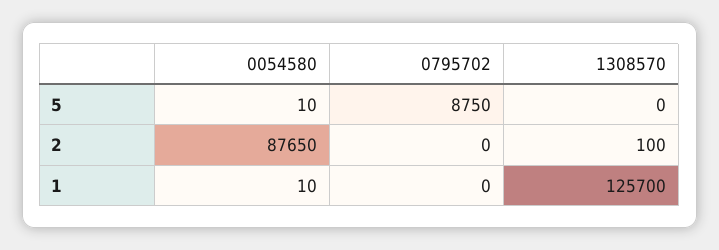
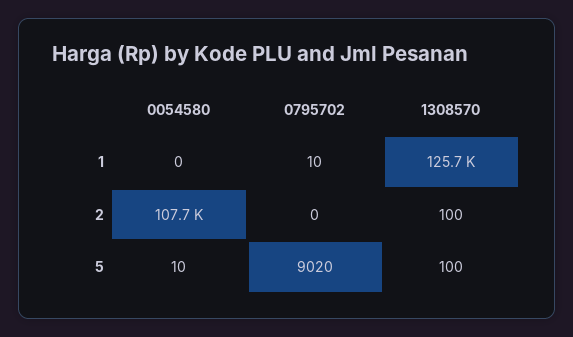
0795702, 5: 8750 -> 9020
1308570, 5: 0 -> 100
0054580, 2: 87650 -> 107700
0054580, 1: 10 -> 0
0795702, 1: 0 -> 10

